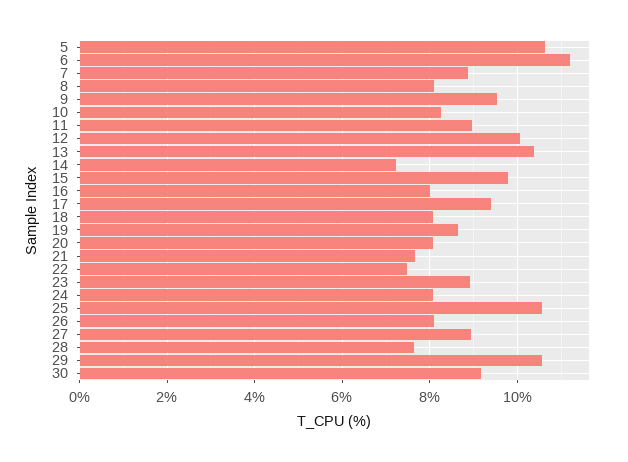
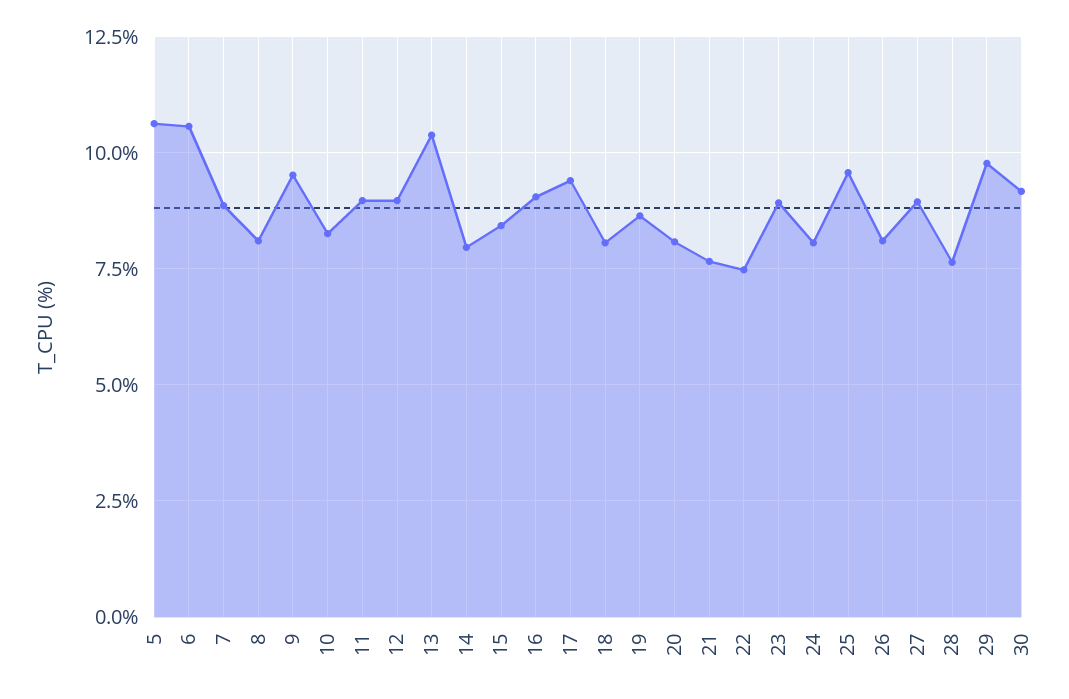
6: 11.2 -> 10.5
12: 10 -> 9
14: 7.2 -> 8
15: 9.8 -> 8.5
16: 8 -> 9
25: 10.6 -> 9.5
29: 10.6 -> 9.75

